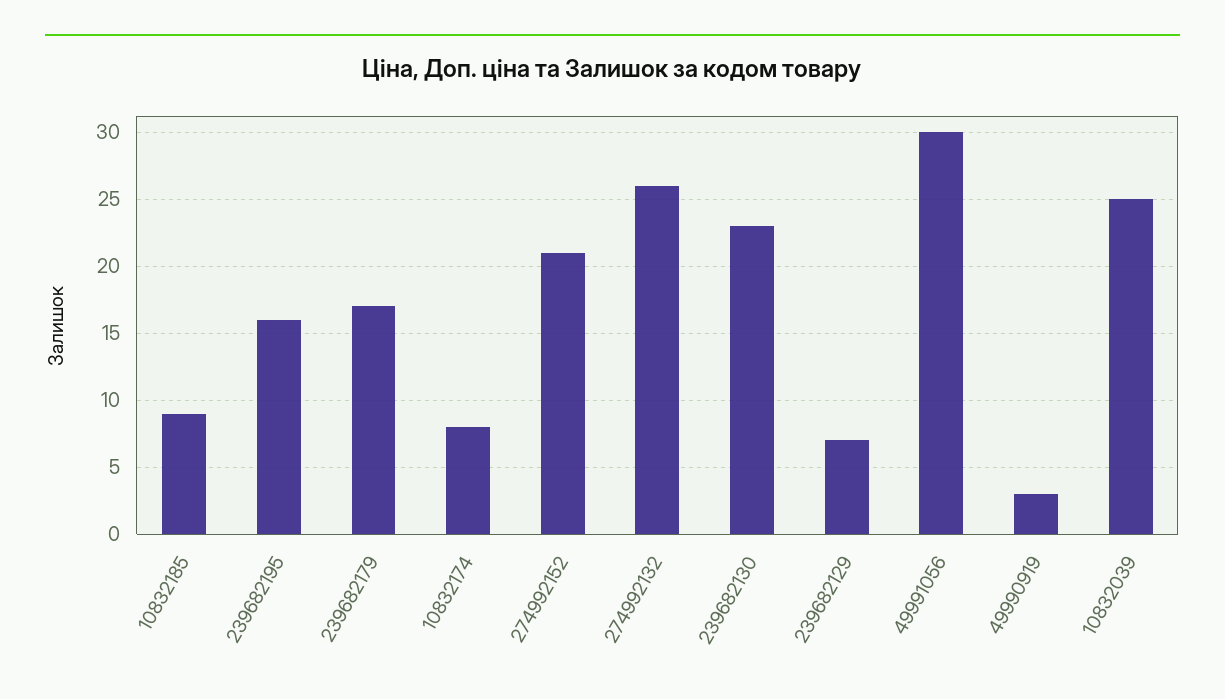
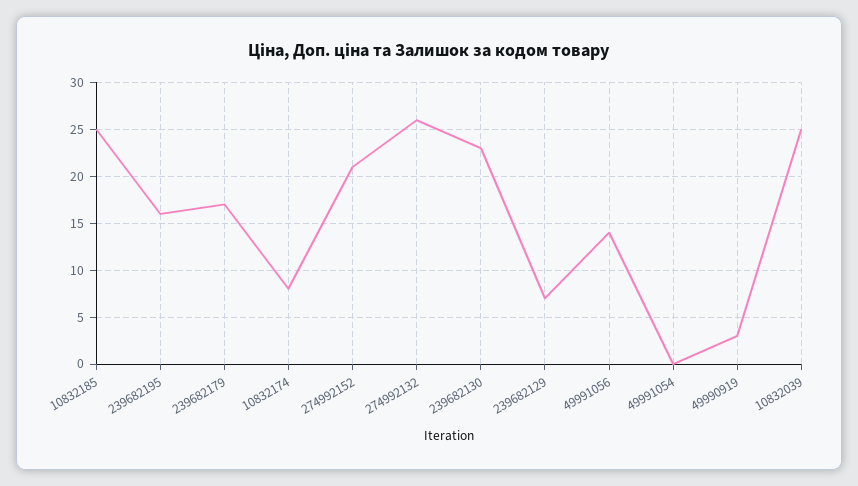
10832185: 9 -> 25
49991056: 30 -> 14
49991054: none -> 0

